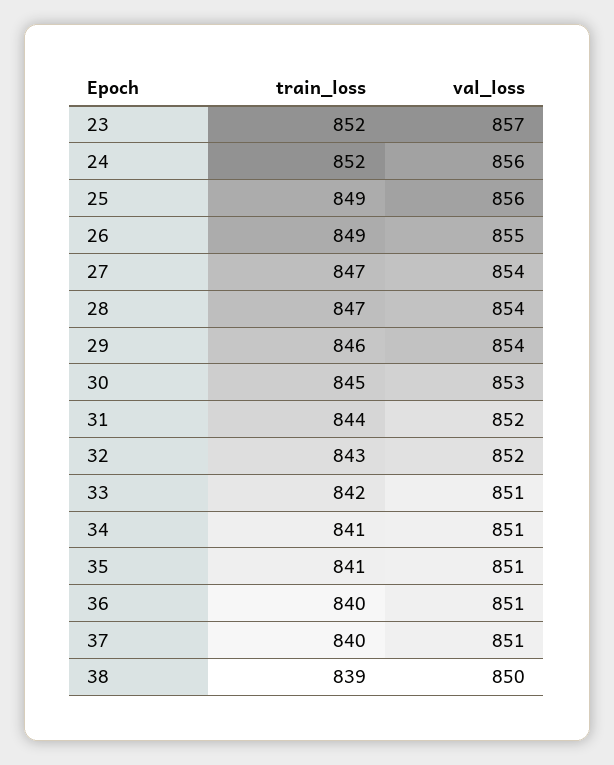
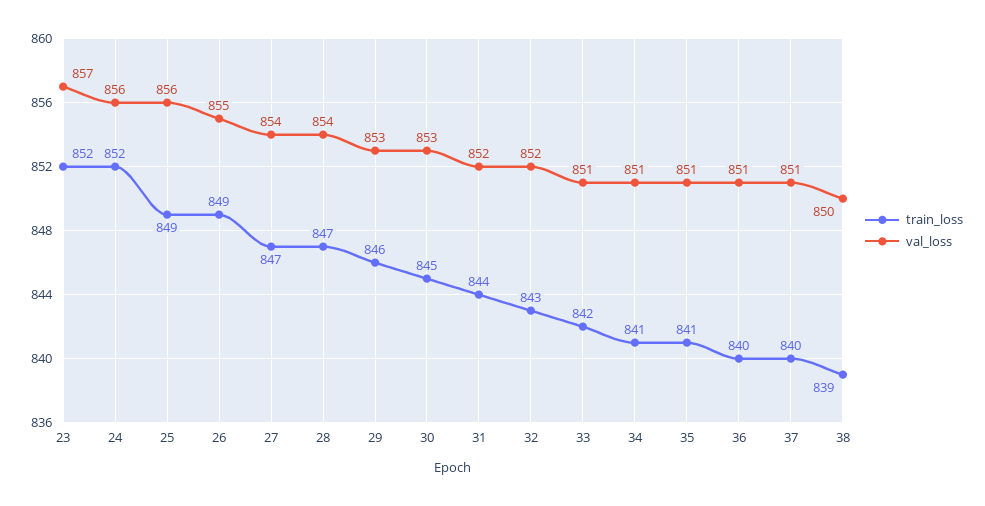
val_loss, 29: 854 -> 853

